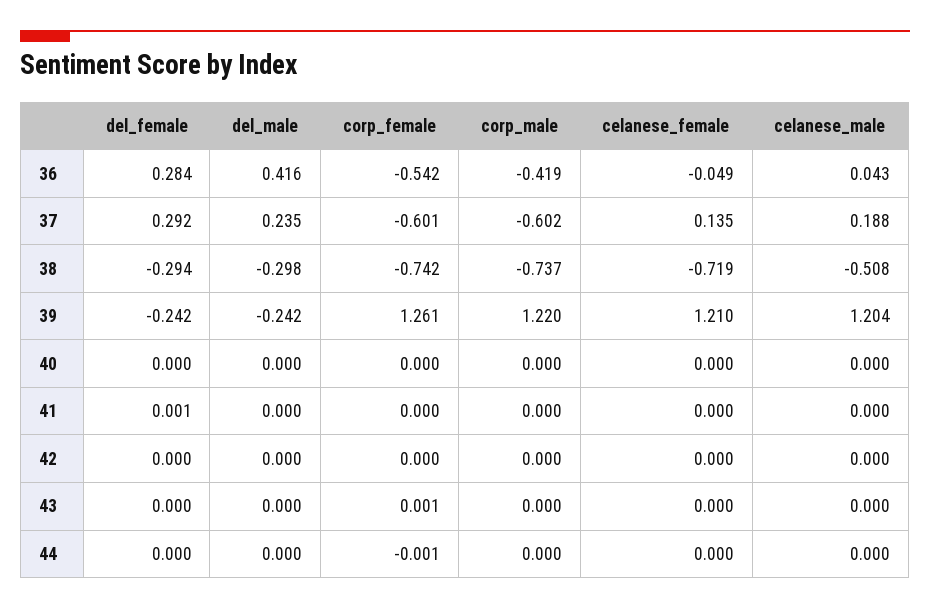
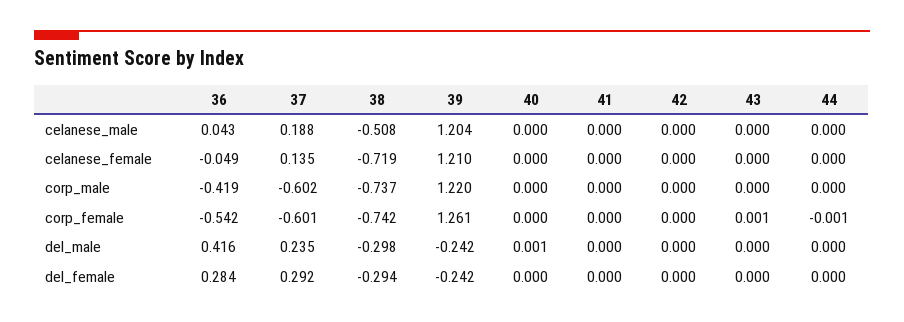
del_male, 40: 0 -> 0.001
del_female, 41: 0.001 -> 0

